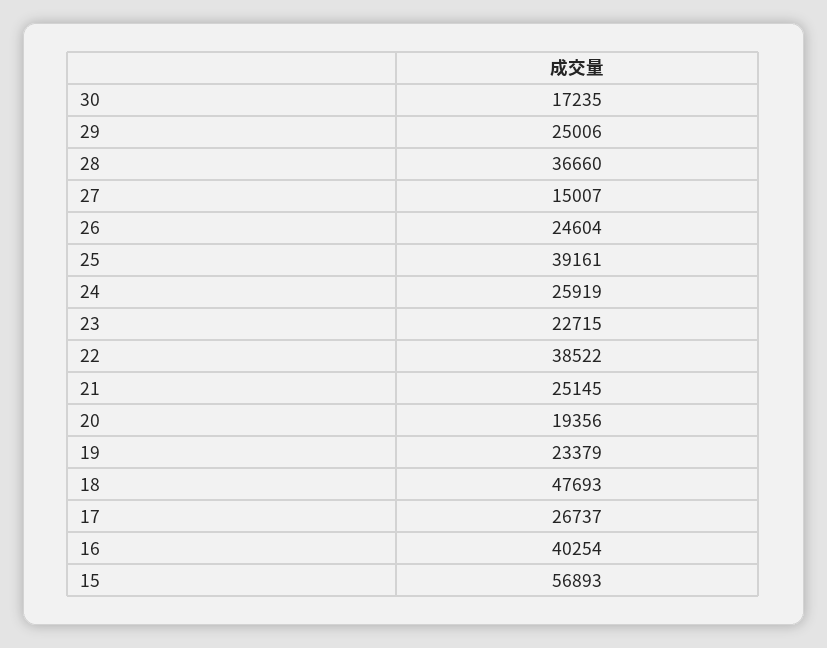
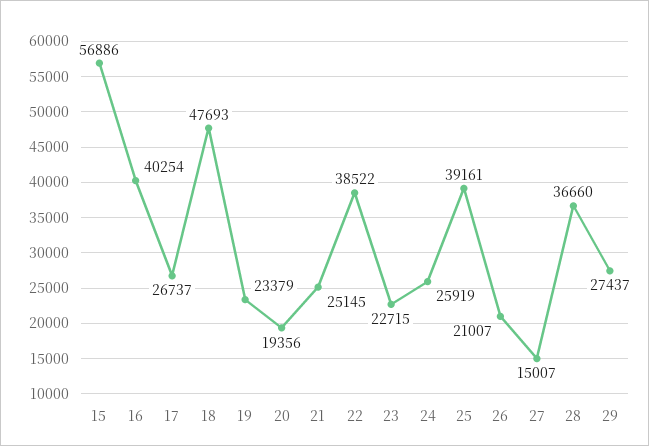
30: 17235 -> none
29: 25006 -> 27437
26: 24604 -> 21007
15: 56893 -> 56886

